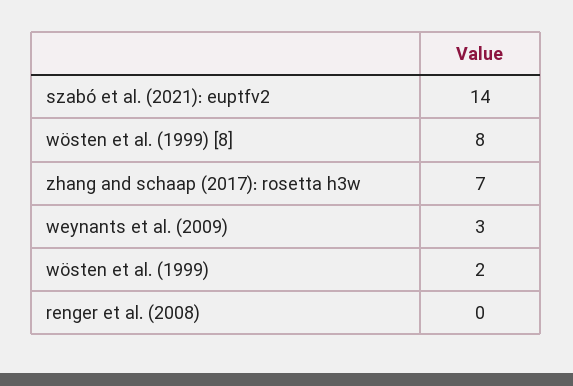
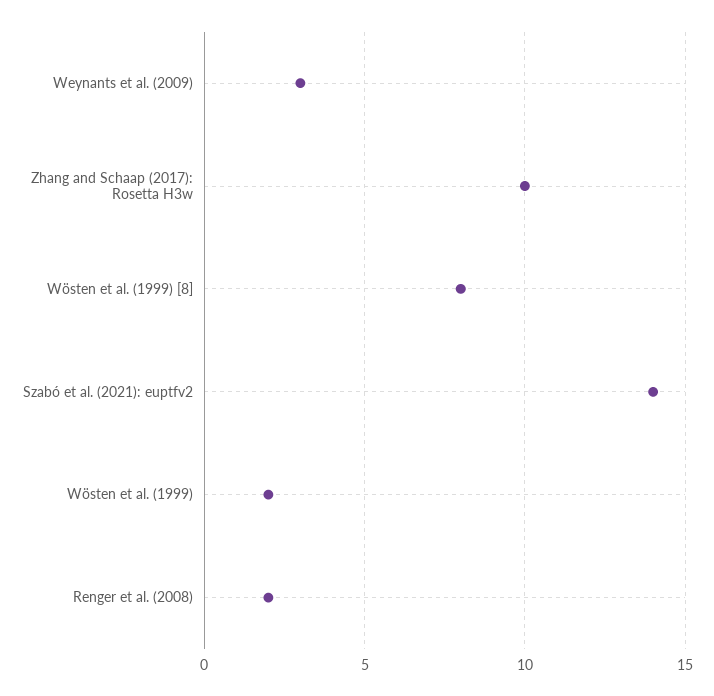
zhang and schaap (2017): rosetta h3w: 7 -> 10
renger et al. (2008): 0 -> 2

